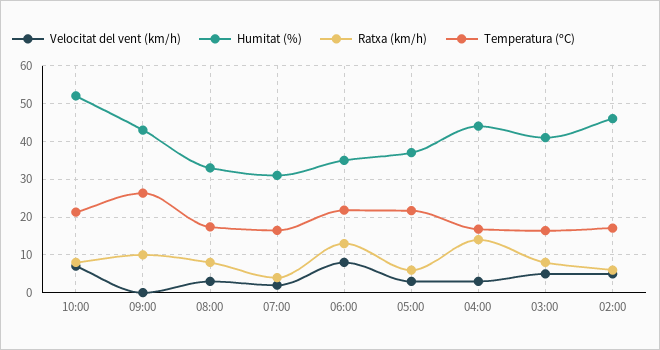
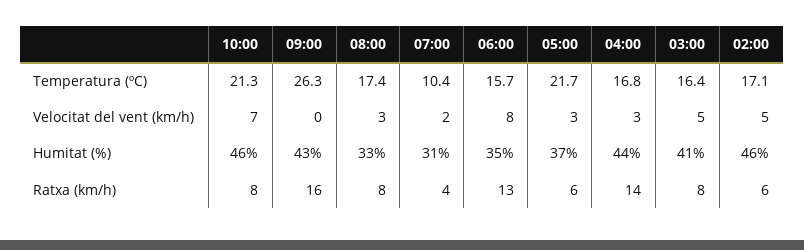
Humitat (%), 10:00: 52 -> 46
Ratxa (km/h), 09:00: 10 -> 16
Temperatura (ºC), 07:00: 16 -> 10.4
Temperatura (ºC), 06:00: 22 -> 15.7

